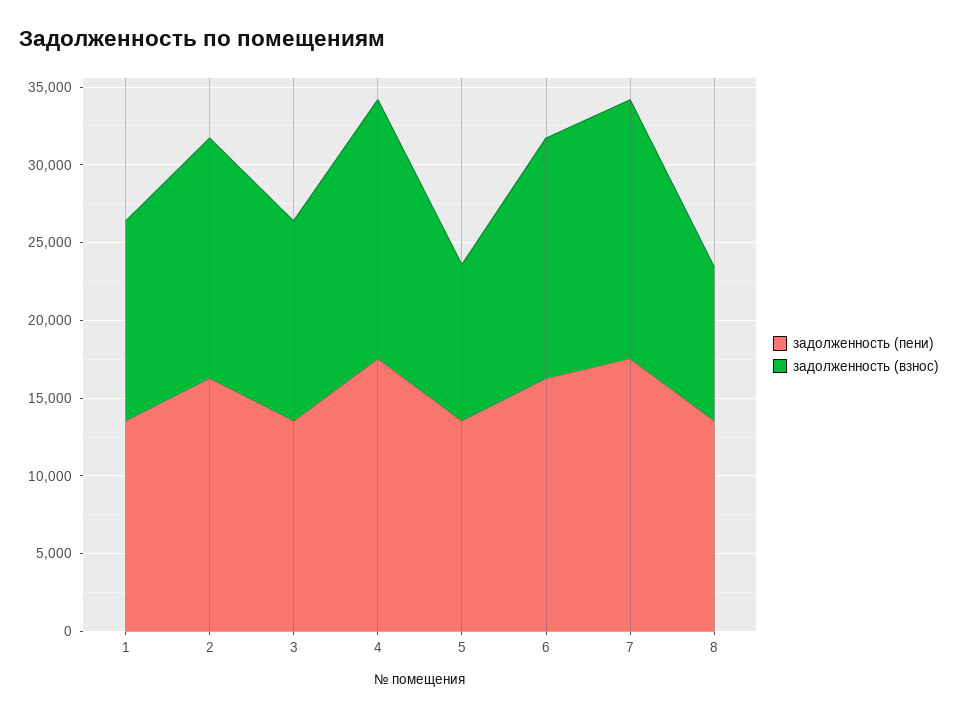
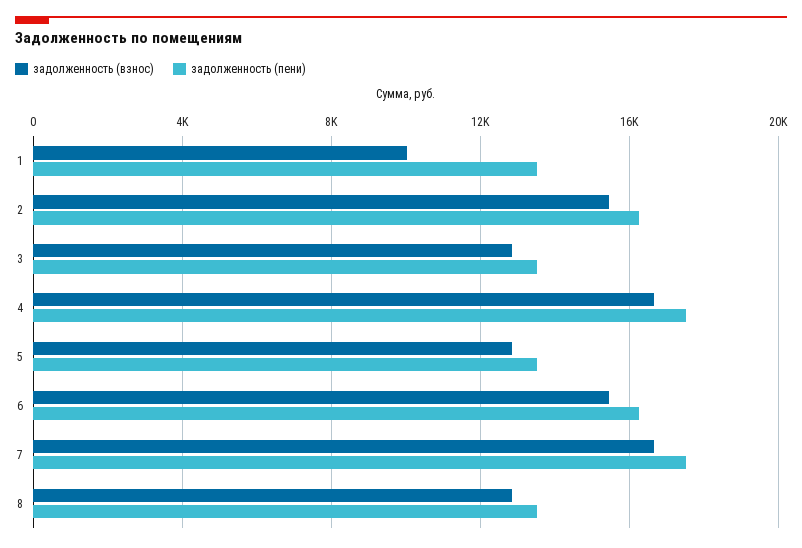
задолженность (взнос), 1: 13000 -> 10000
задолженность (взнос), 5: 10000 -> 13000
задолженность (взнос), 8: 10000 -> 13000

